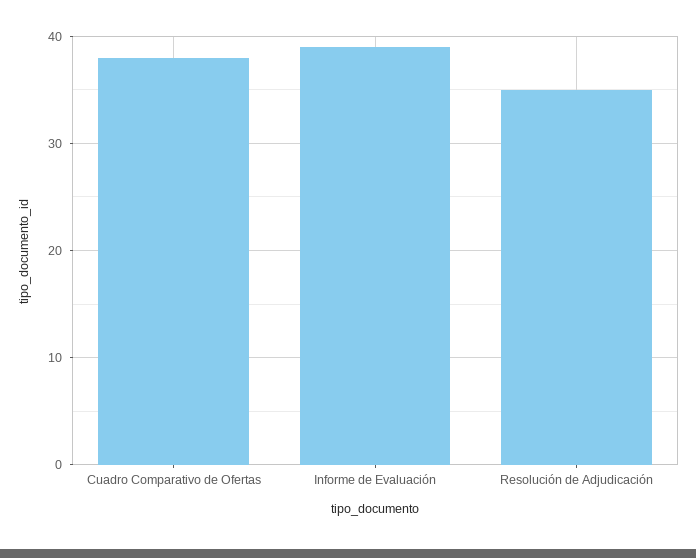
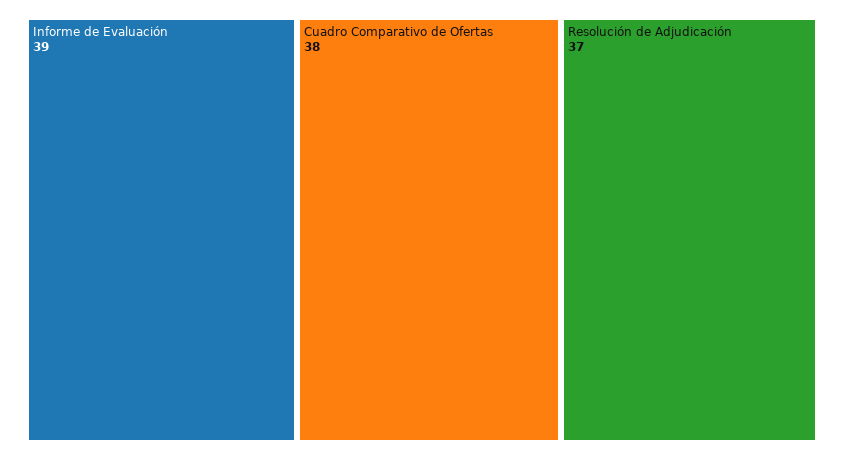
Resolución de Adjudicación: 35 -> 37

